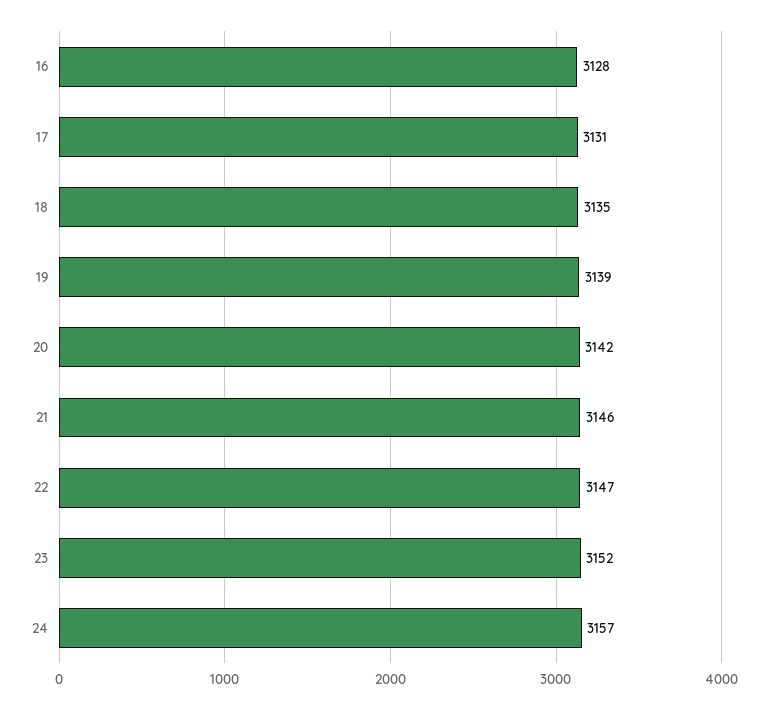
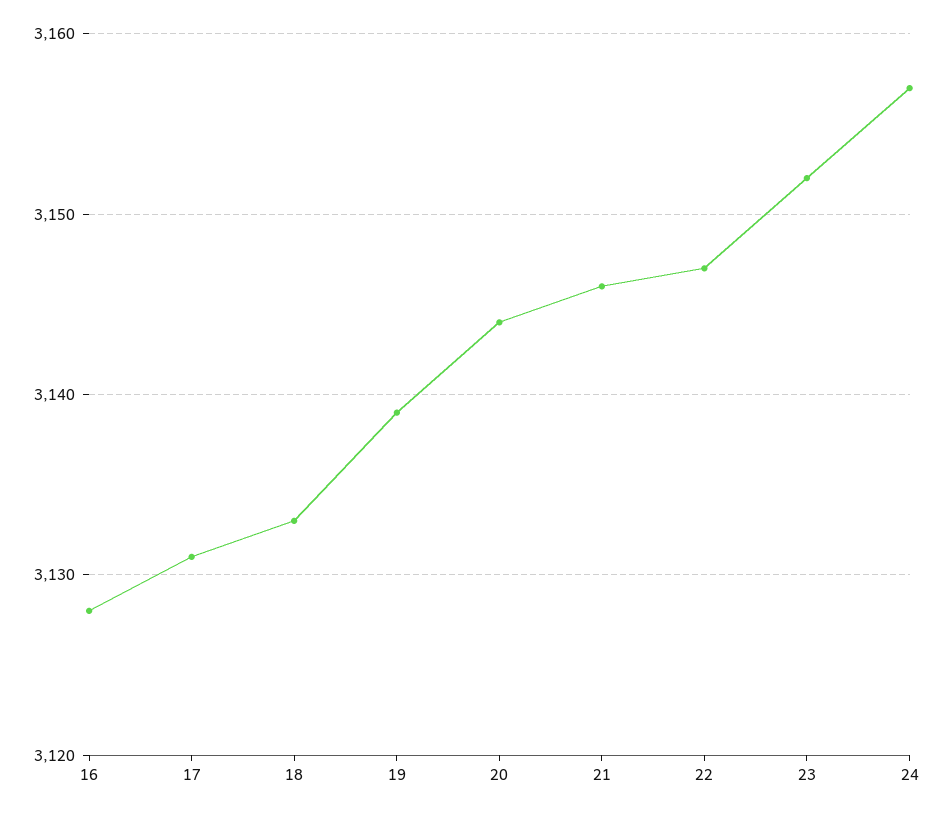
18: 3135 -> 3133
20: 3142 -> 3144

